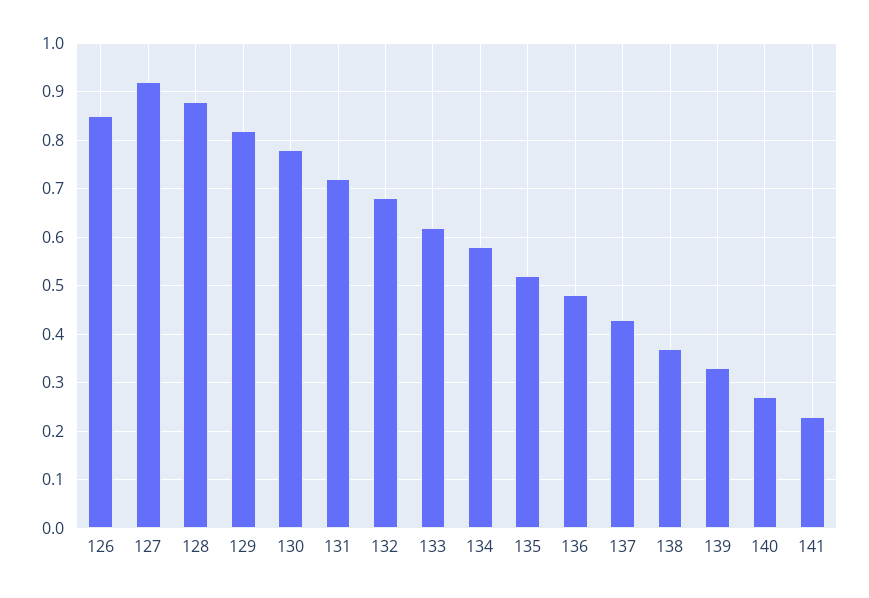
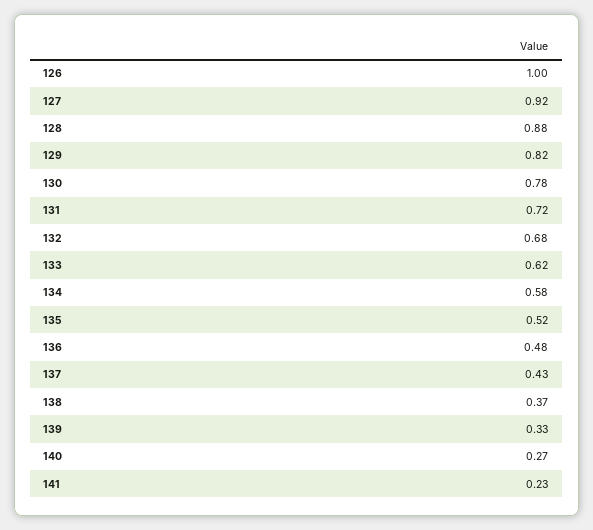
126: 0.85 -> 1

